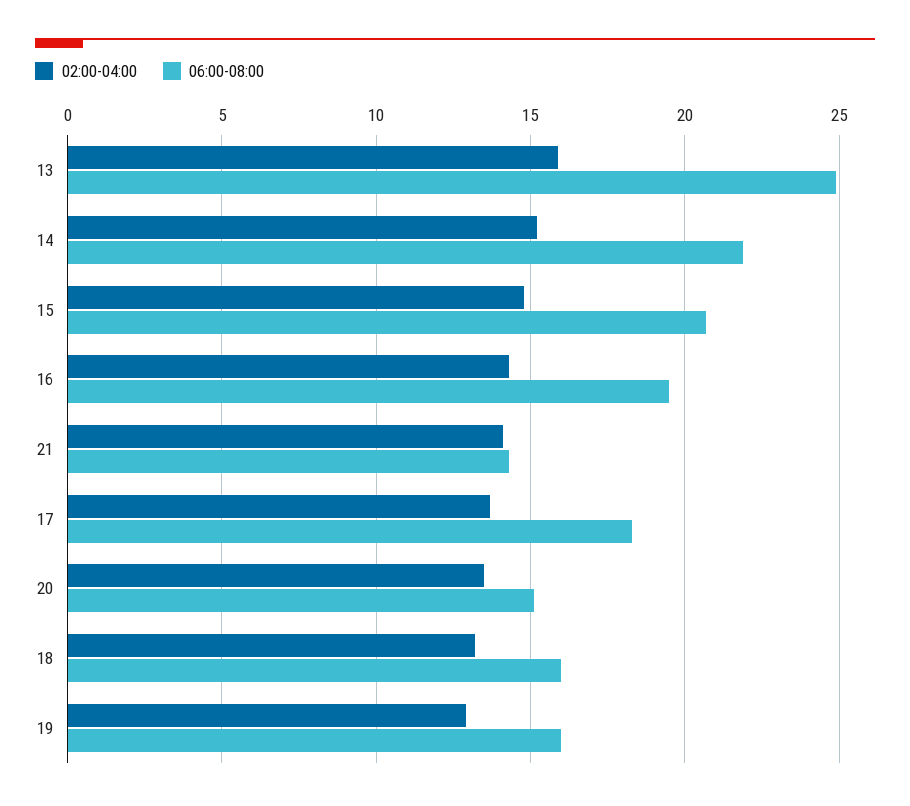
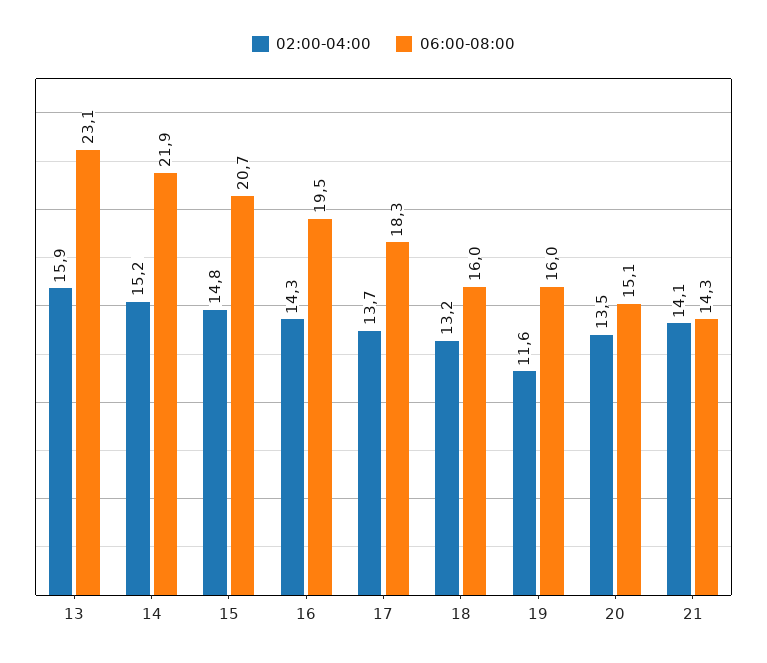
06:00-08:00, 13: 25 -> 23.1
02:00-04:00, 19: 13 -> 11.6

